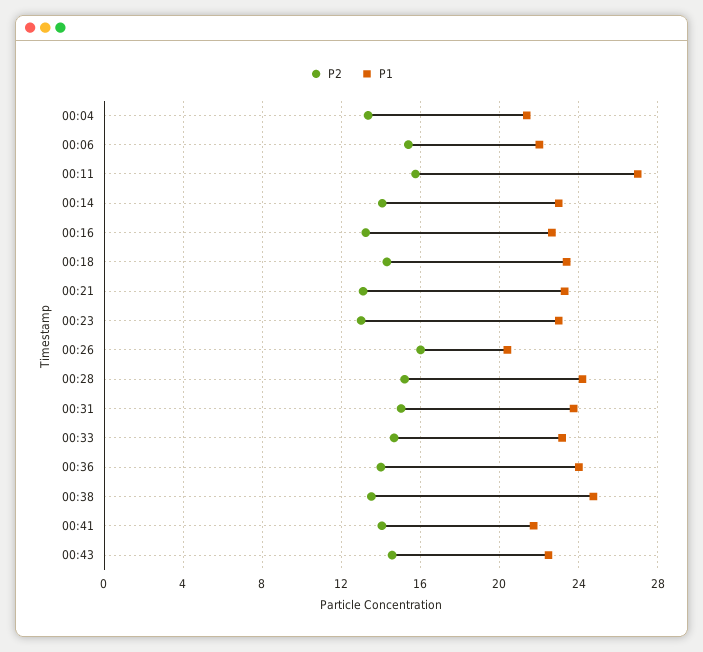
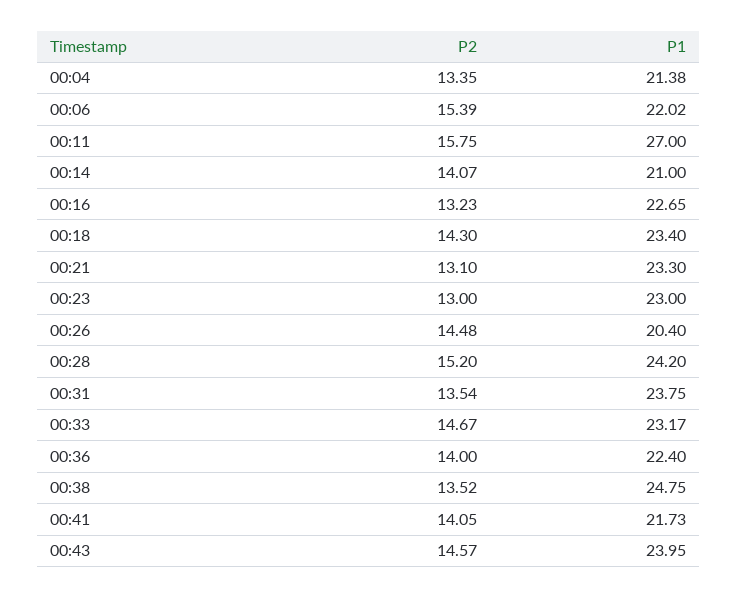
P1, 00:14: 23 -> 21
P2, 00:26: 16 -> 14.48
P2, 00:31: 15 -> 13.54
P1, 00:36: 24 -> 22.4
P1, 00:43: 22.5 -> 23.95

